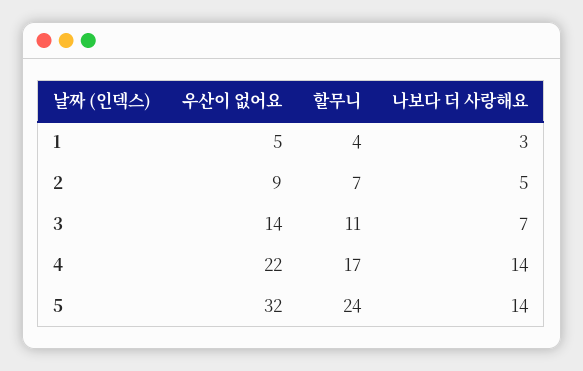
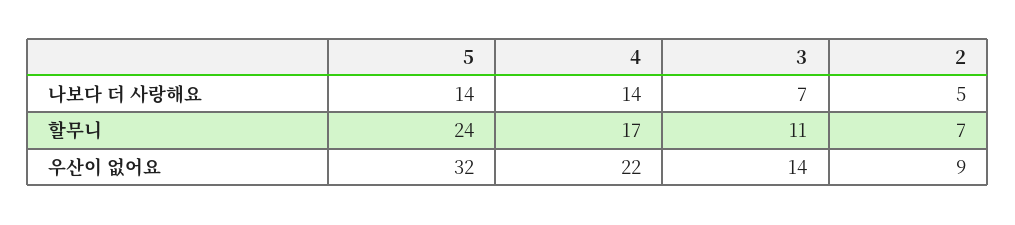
우산이 없어요, 1: 5 -> none
할무니, 1: 4 -> none
나보다 더 사랑해요, 1: 3 -> none

